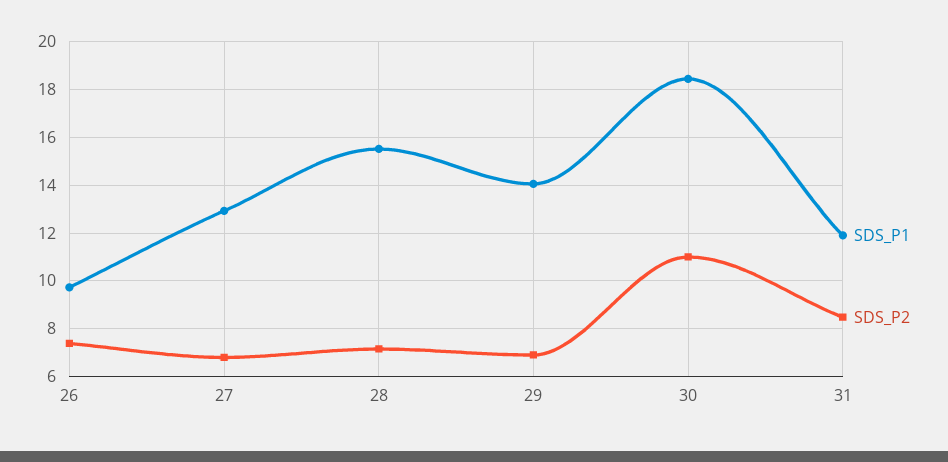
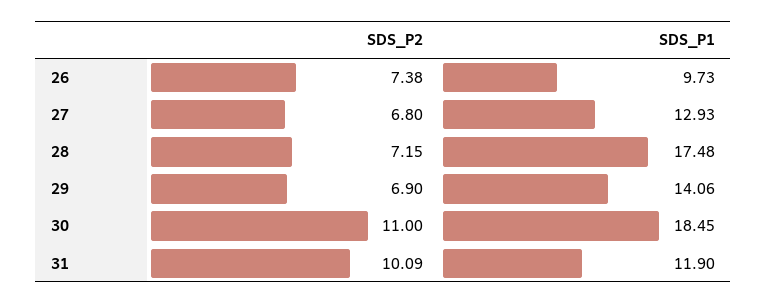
SDS_P1, 28: 15.5 -> 17.48
SDS_P2, 31: 8.5 -> 10.09

